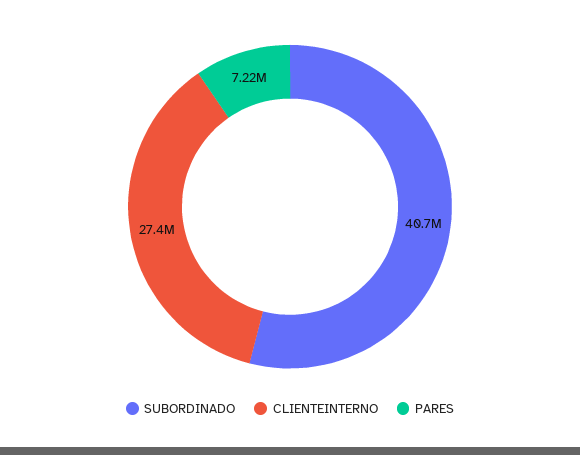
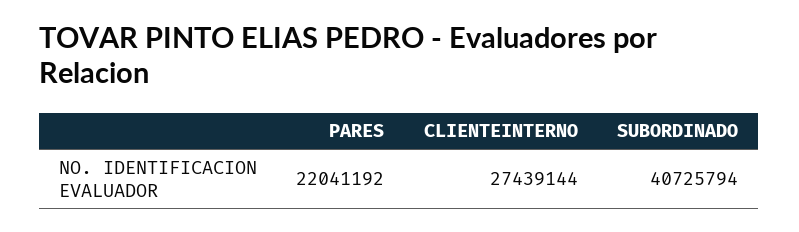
PARES: 7220000 -> 22041192

